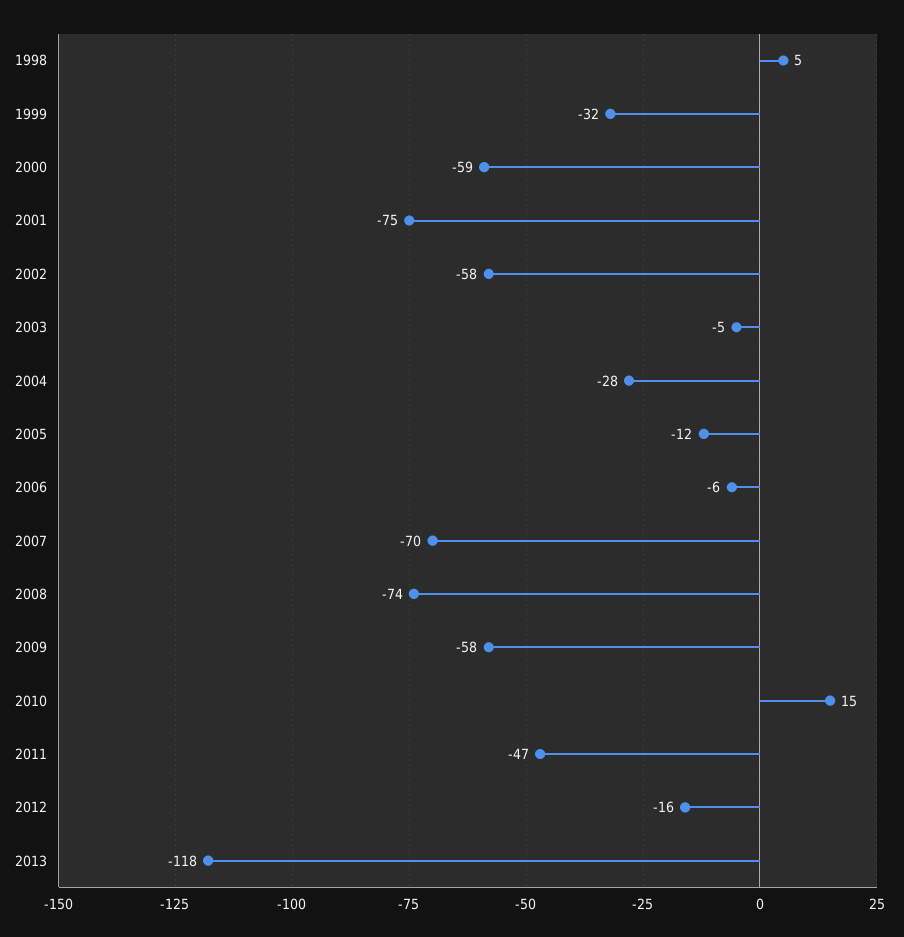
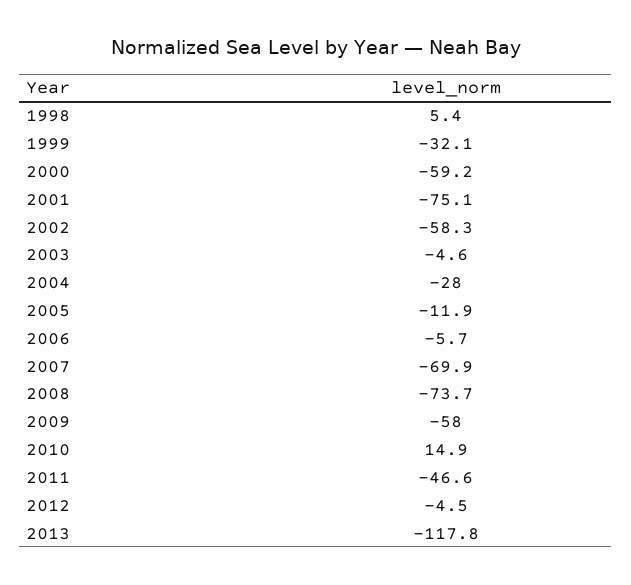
2012: -16 -> -4.5

